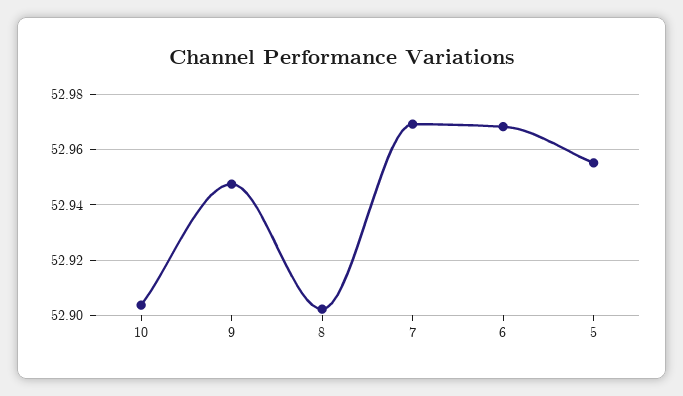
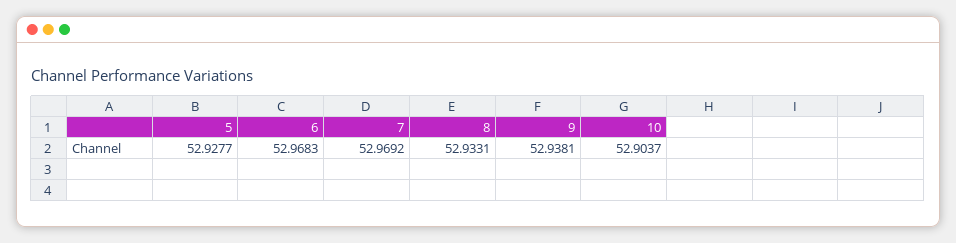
9: 52.9475 -> 52.9381
8: 52.9025 -> 52.9331
5: 52.955 -> 52.9277

